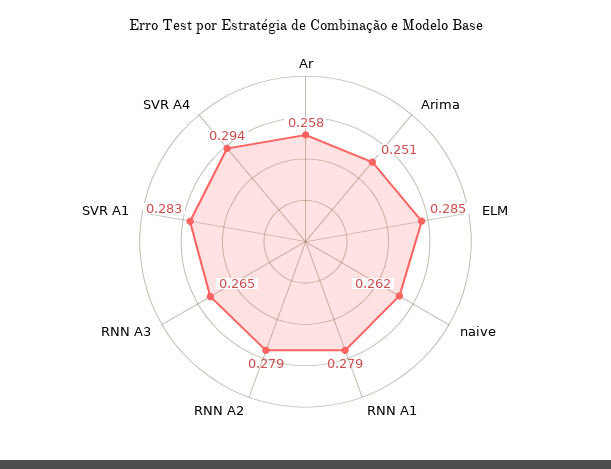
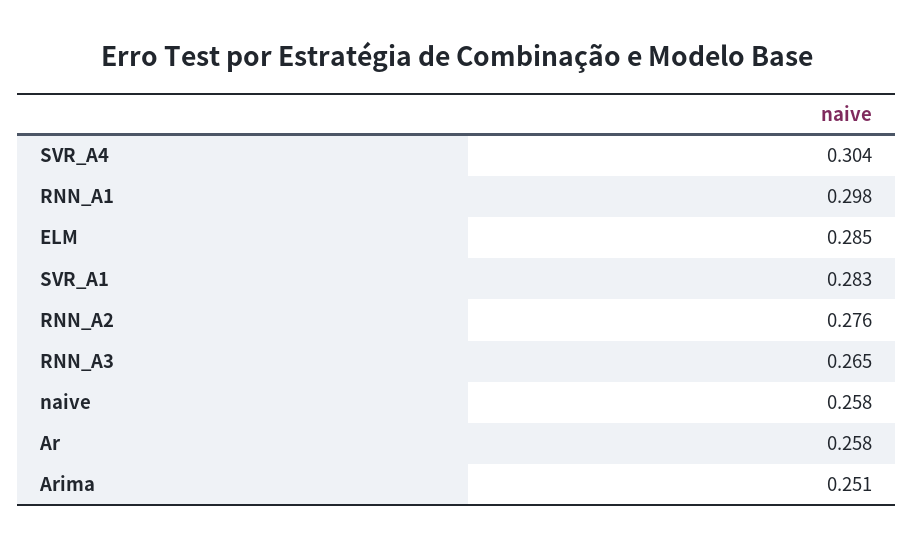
naive: 0.262 -> 0.258
RNN A1: 0.279 -> 0.298
RNN A2: 0.279 -> 0.276
SVR A4: 0.294 -> 0.304

